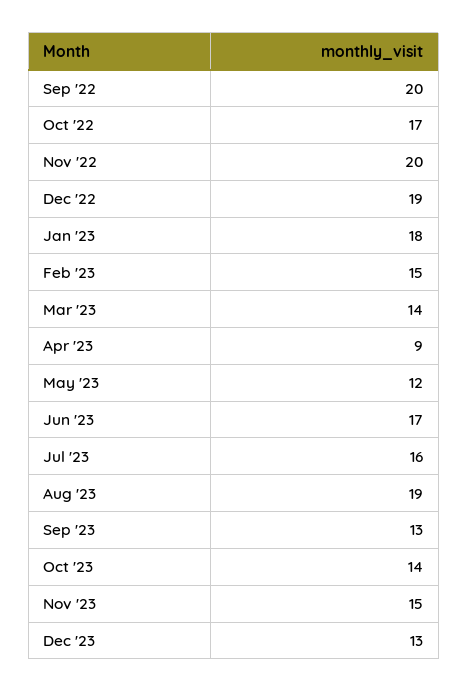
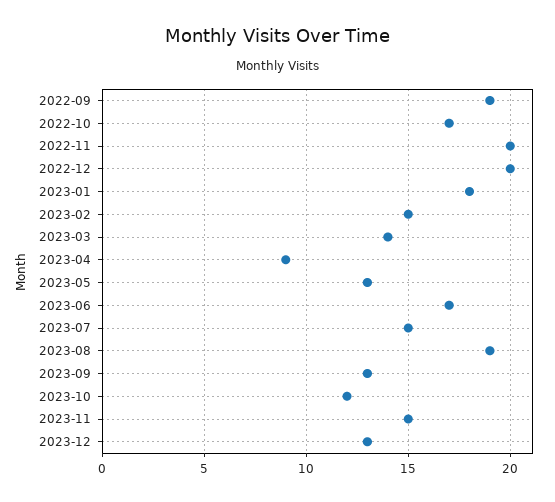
Sep '22: 20 -> 19
Dec '22: 19 -> 20
May '23: 12 -> 13
Jul '23: 16 -> 15
Oct '23: 14 -> 12

